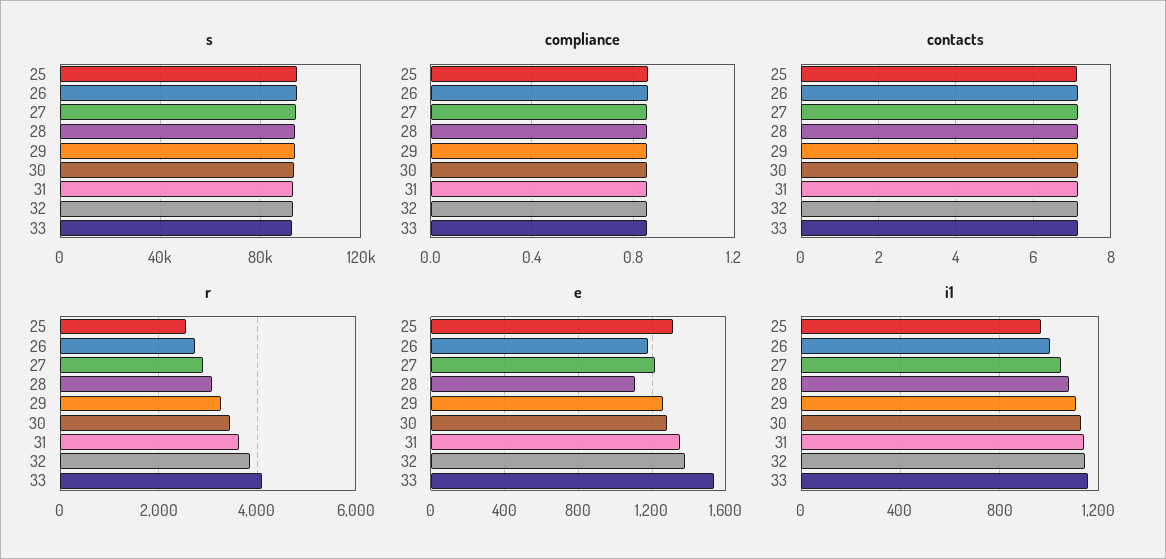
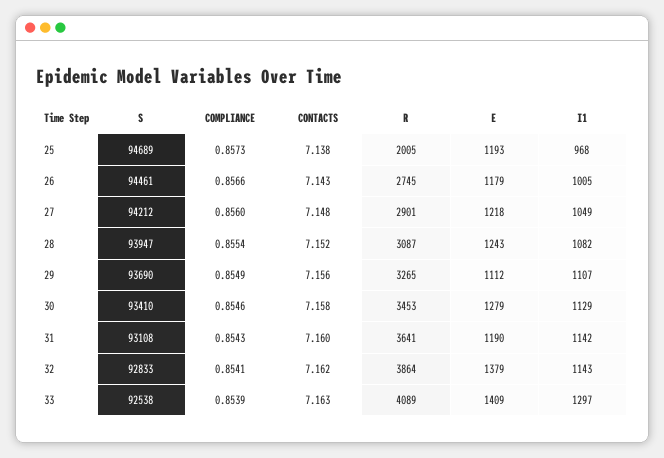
r, 25: 2600 -> 2005
e, 25: 1300 -> 1193
e, 28: 1100 -> 1243
e, 29: 1250 -> 1112
e, 31: 1350 -> 1190
e, 33: 1550 -> 1409
i1, 33: 1150 -> 1297

